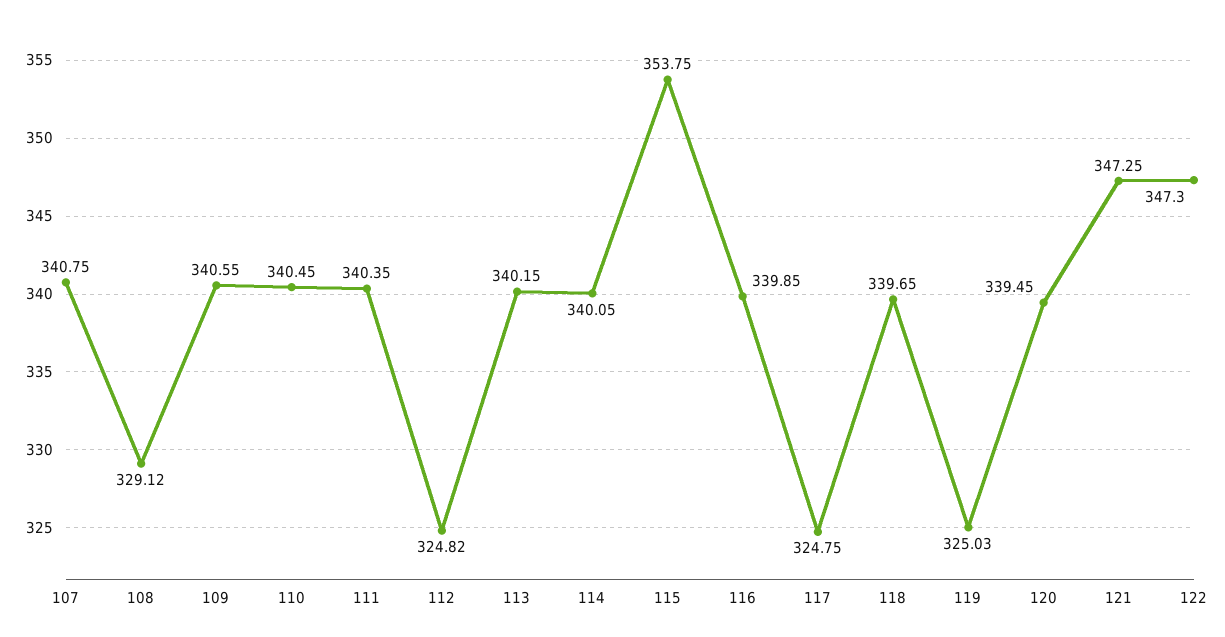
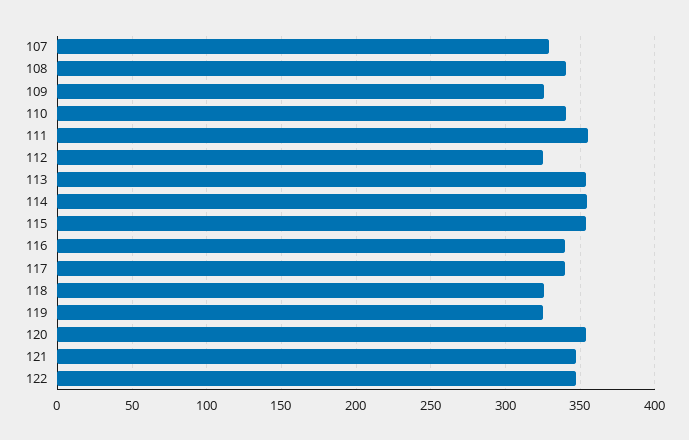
107: 340.75 -> 330
108: 329.12 -> 340
109: 340.55 -> 325
111: 340.35 -> 355
113: 340.15 -> 355
114: 340.05 -> 355
117: 324.75 -> 340
118: 339.65 -> 325
120: 339.45 -> 355

